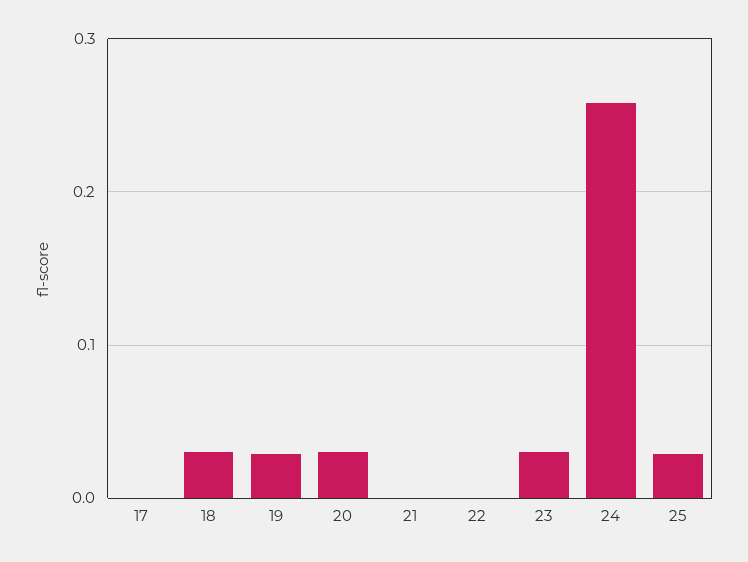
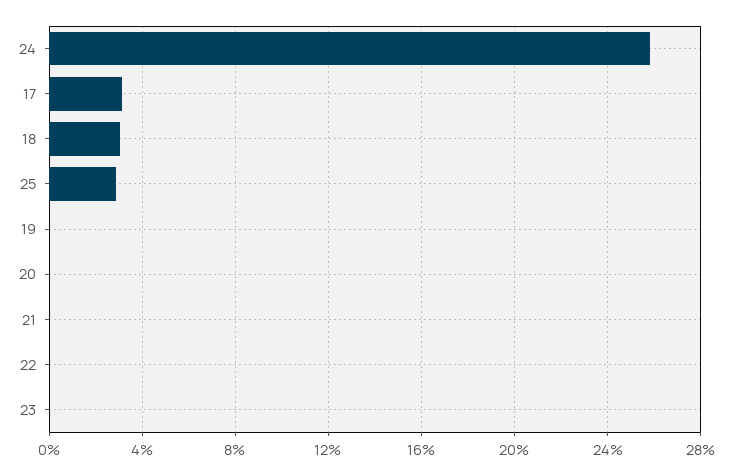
17: 0 -> 0.03
19: 0.03 -> 0
20: 0.03 -> 0
23: 0.03 -> 0

